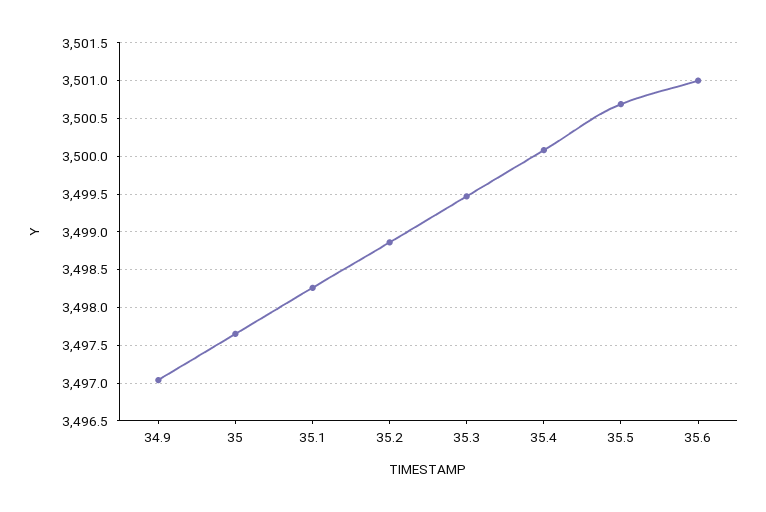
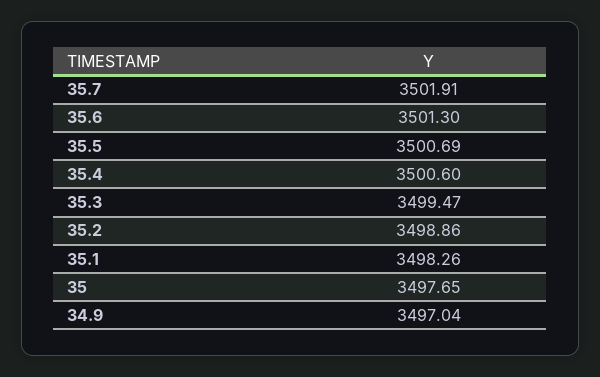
35.4: 3500.1 -> 3500.6
35.6: 3501 -> 3501.3
35.7: none -> 3501.91

